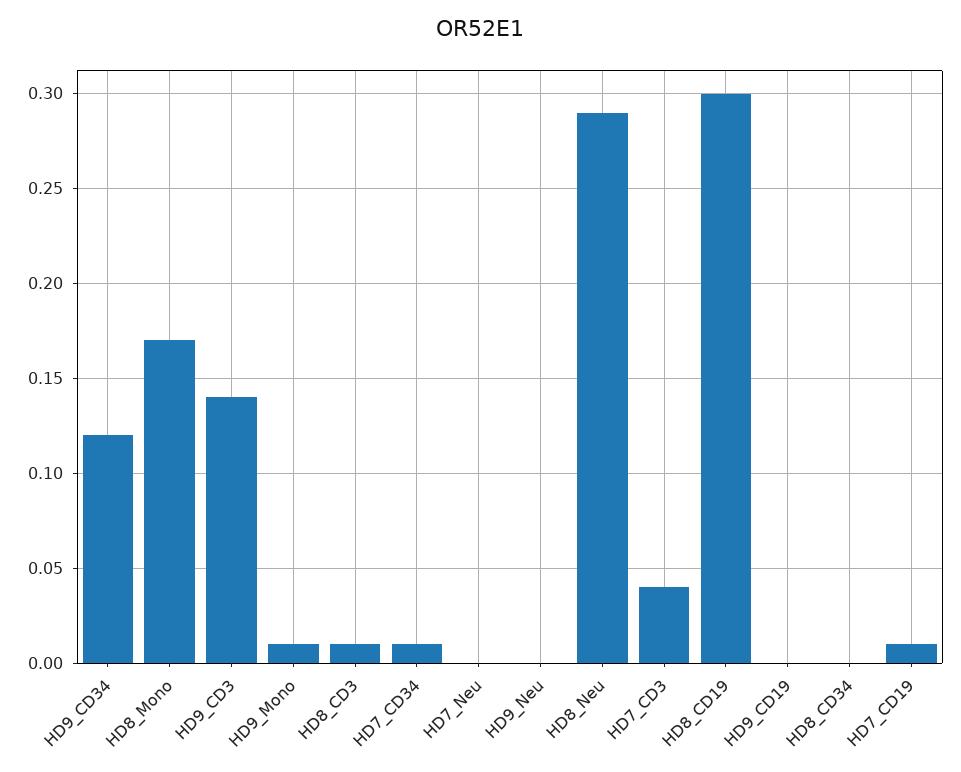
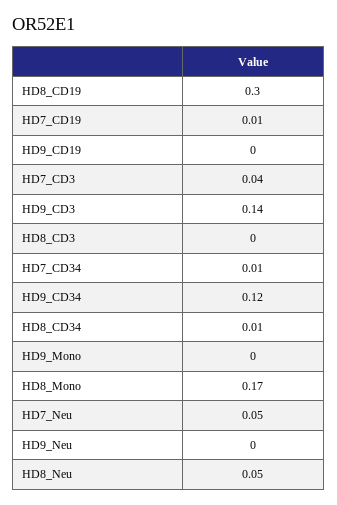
HD9_Mono: 0.01 -> 0
HD8_CD3: 0.01 -> 0
HD7_Neu: 0 -> 0.05
HD8_Neu: 0.29 -> 0.05
HD8_CD34: 0 -> 0.01

